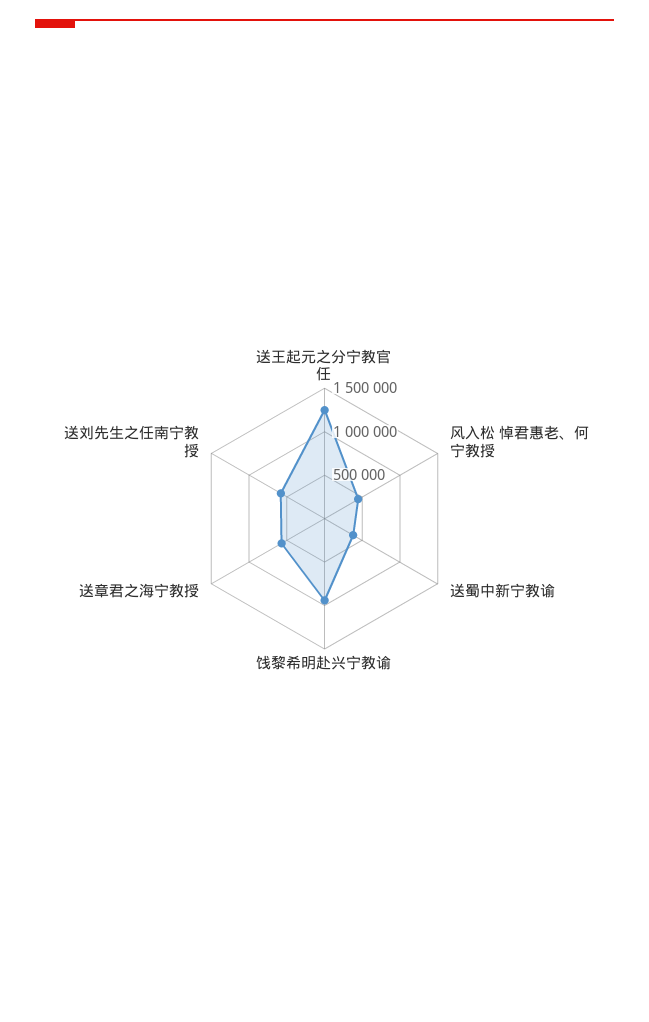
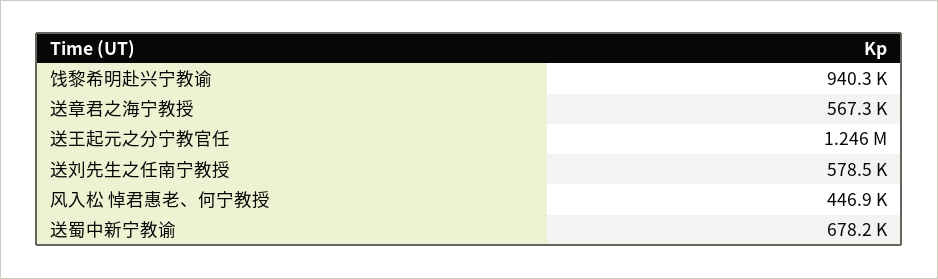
送蜀中新宁教谕: 400000 -> 678200

